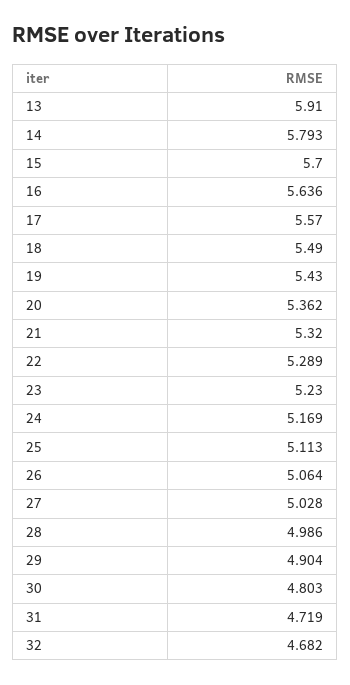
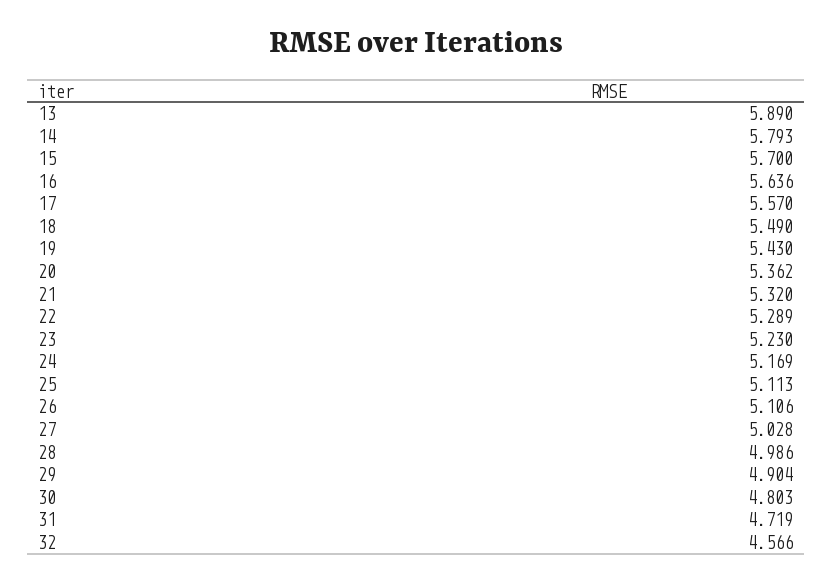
13: 5.91 -> 5.89
26: 5.064 -> 5.106
32: 4.682 -> 4.566

